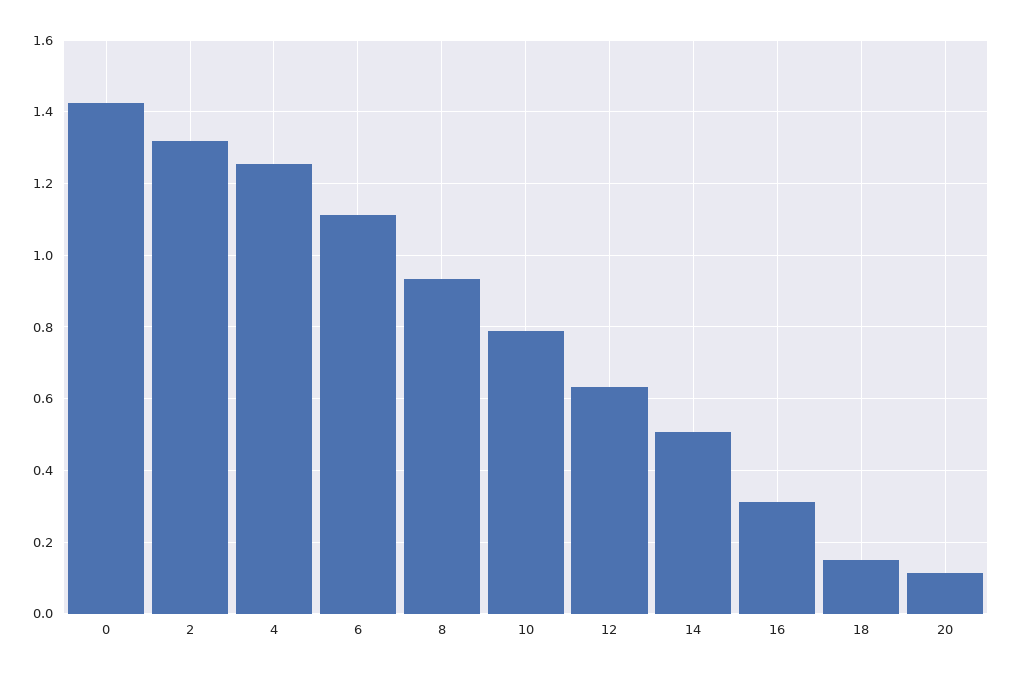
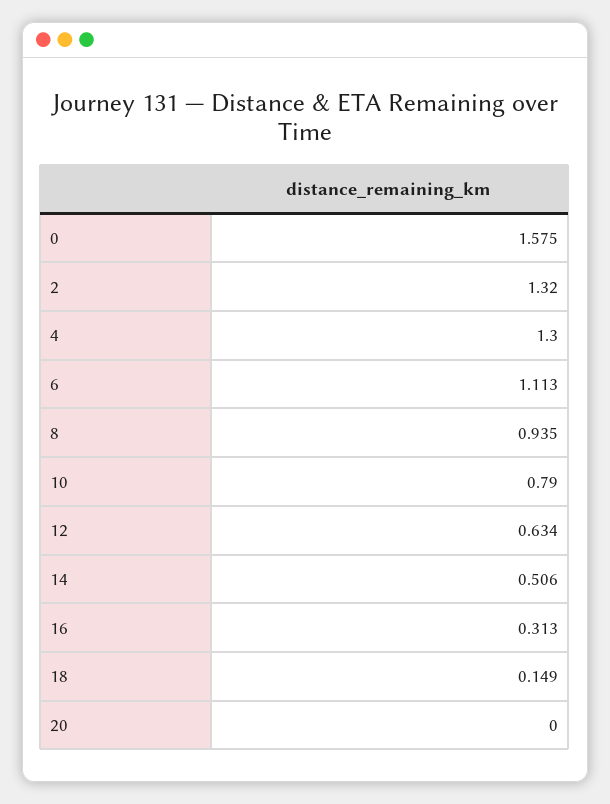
0: 1.42 -> 1.575
4: 1.26 -> 1.3
20: 0.12 -> 0

